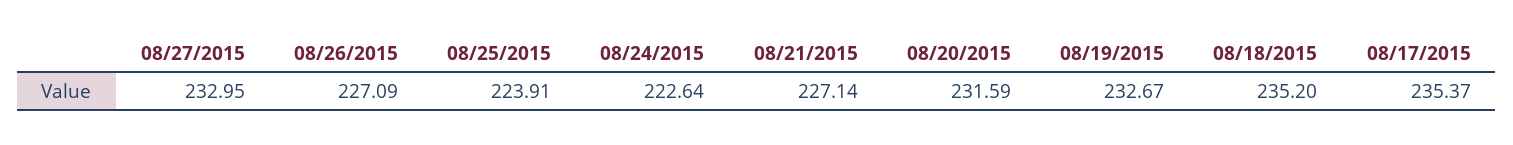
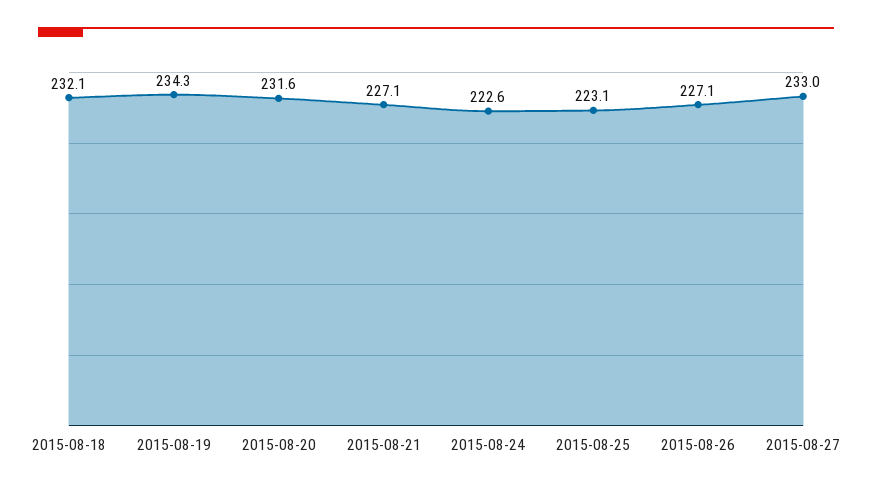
08/25/2015: 223.91 -> 223.1
08/19/2015: 232.67 -> 234.3
08/18/2015: 235.2 -> 232.1
08/17/2015: 235.37 -> none

